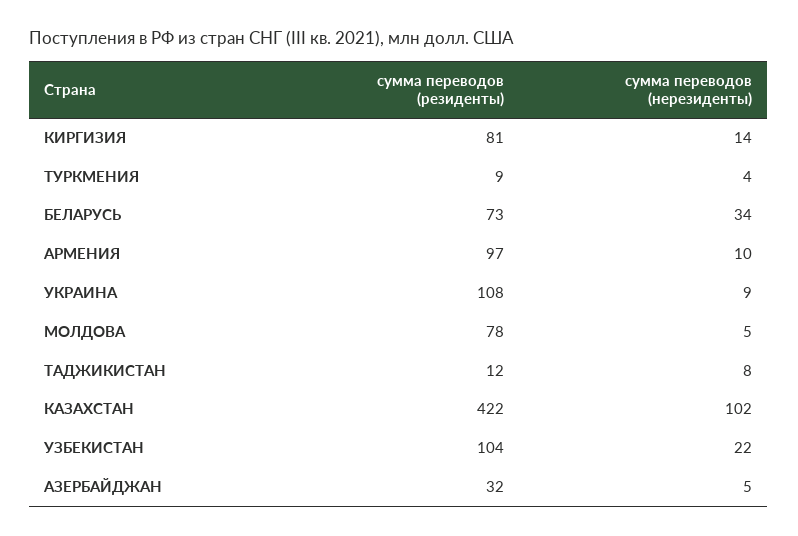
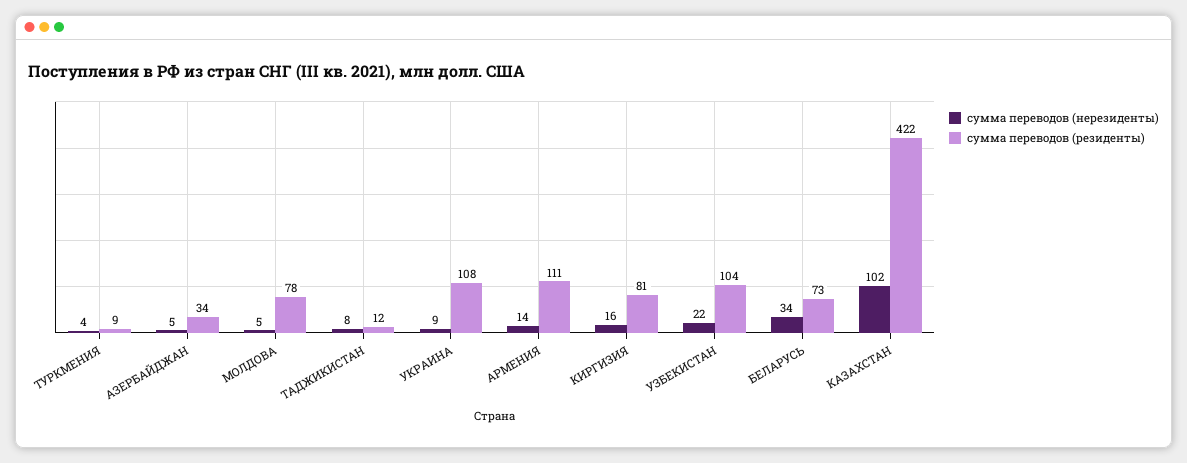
сумма переводов (нерезиденты), КИРГИЗИЯ: 14 -> 16
сумма переводов (резиденты), АРМЕНИЯ: 97 -> 111
сумма переводов (нерезиденты), АРМЕНИЯ: 10 -> 14
сумма переводов (резиденты), АЗЕРБАЙДЖАН: 32 -> 34

